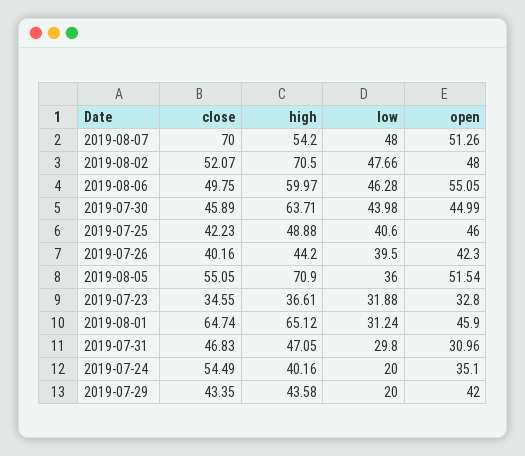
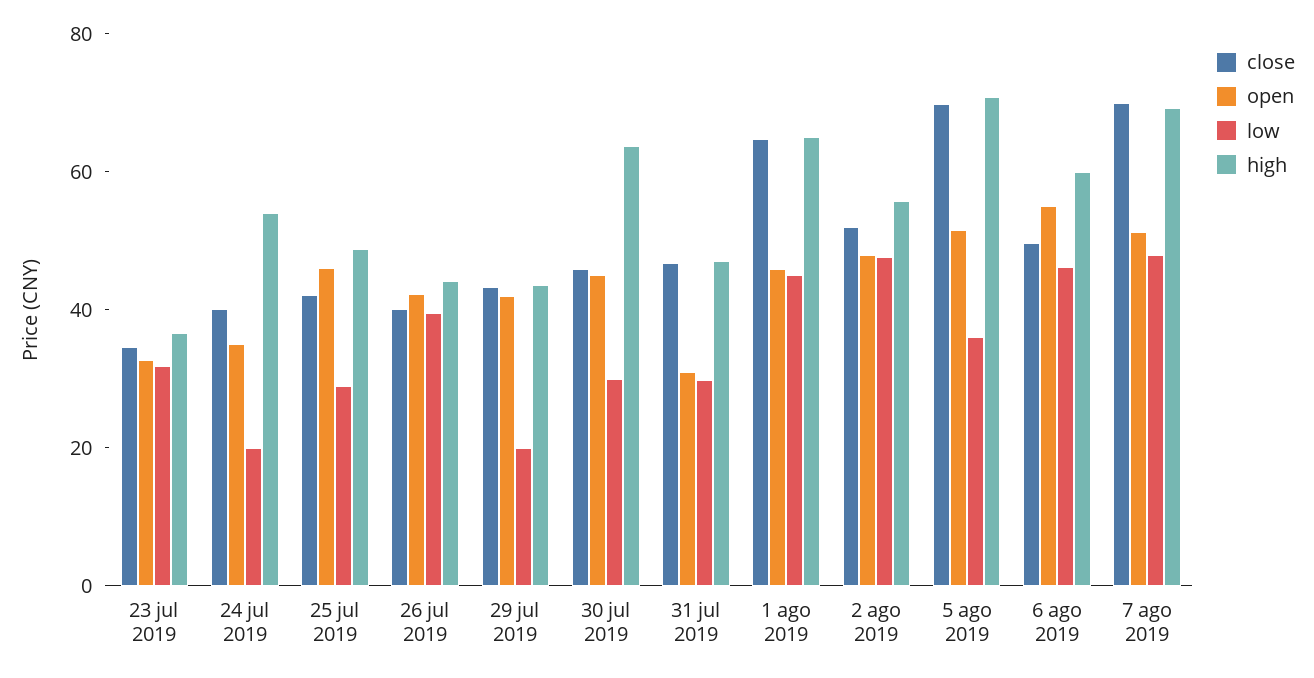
high, 2019-08-07: 54.2 -> 70
high, 2019-08-02: 70.5 -> 55
low, 2019-07-30: 43.98 -> 30
low, 2019-07-25: 40.6 -> 30
close, 2019-08-05: 55.05 -> 70
low, 2019-08-01: 31.24 -> 45
close, 2019-07-24: 54.49 -> 40
high, 2019-07-24: 40.16 -> 55

